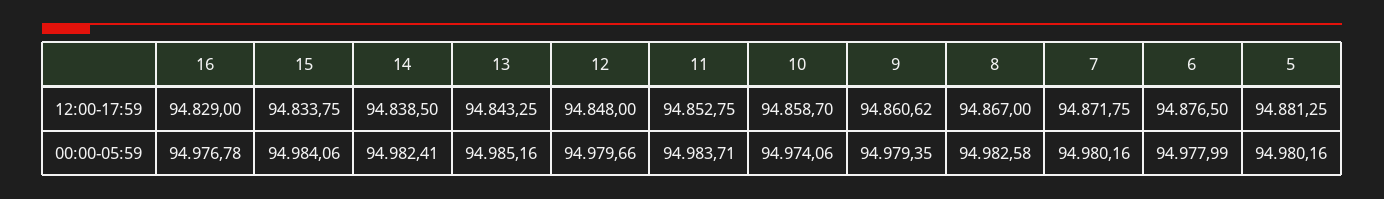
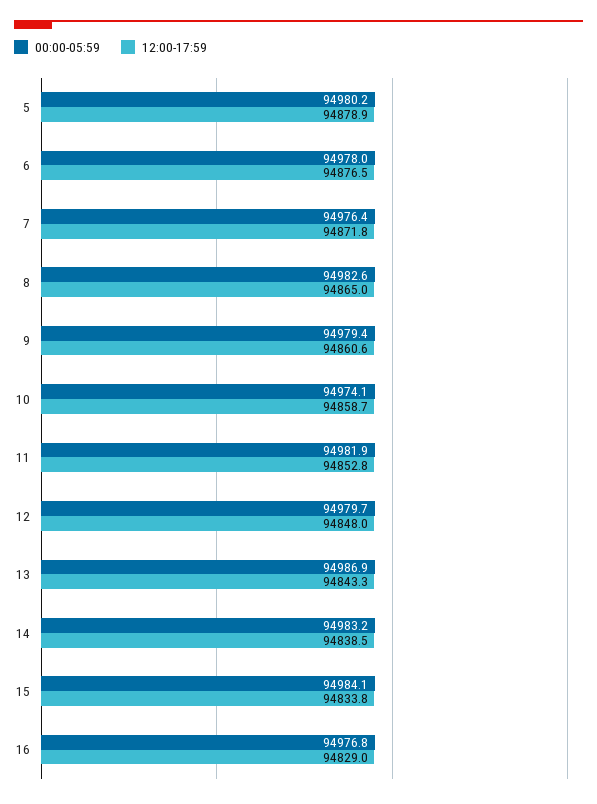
12:00-17:59, 8: 94867 -> 94865
12:00-17:59, 5: 94881.25 -> 94878.9
00:00-05:59, 14: 94982.41 -> 94983.2
00:00-05:59, 13: 94985.16 -> 94986.9
00:00-05:59, 11: 94983.71 -> 94981.9
00:00-05:59, 7: 94980.16 -> 94976.4

